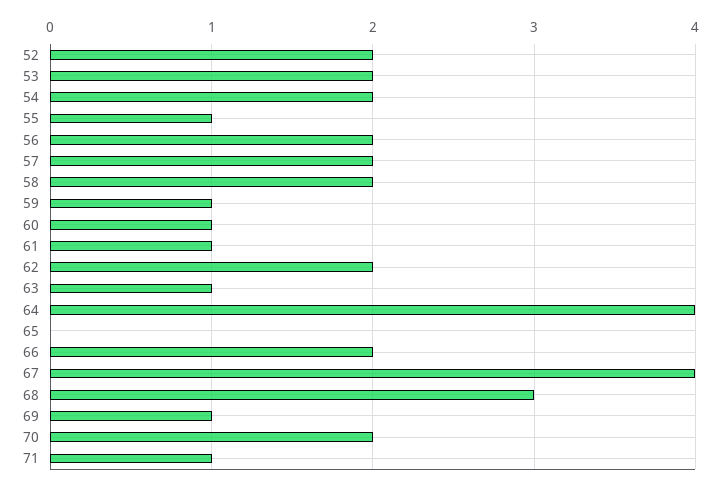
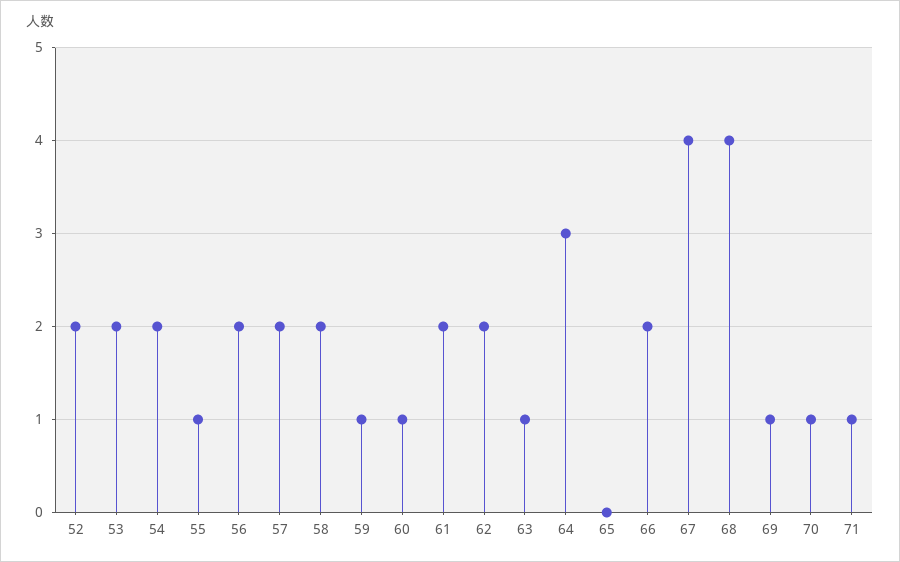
61: 1 -> 2
64: 4 -> 3
68: 3 -> 4
70: 2 -> 1

